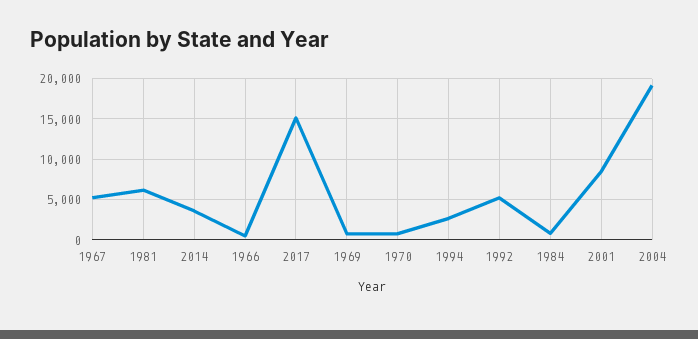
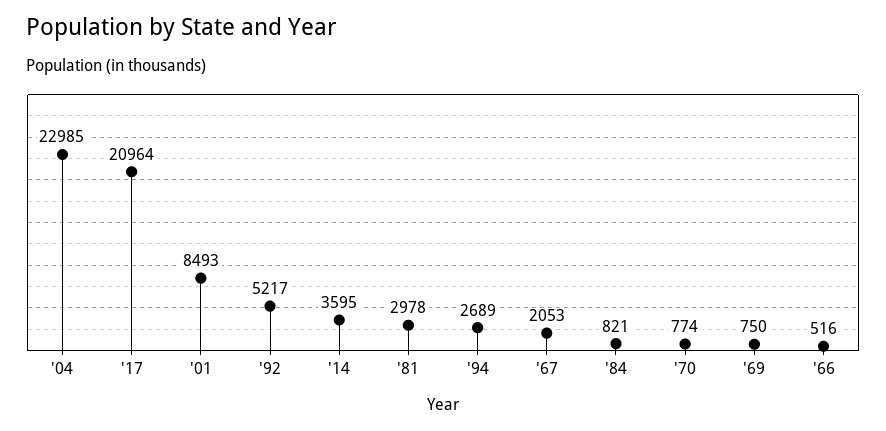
1967: 5000 -> 2053
1981: 6000 -> 2978
2017: 15000 -> 20964
2004: 19000 -> 22985

